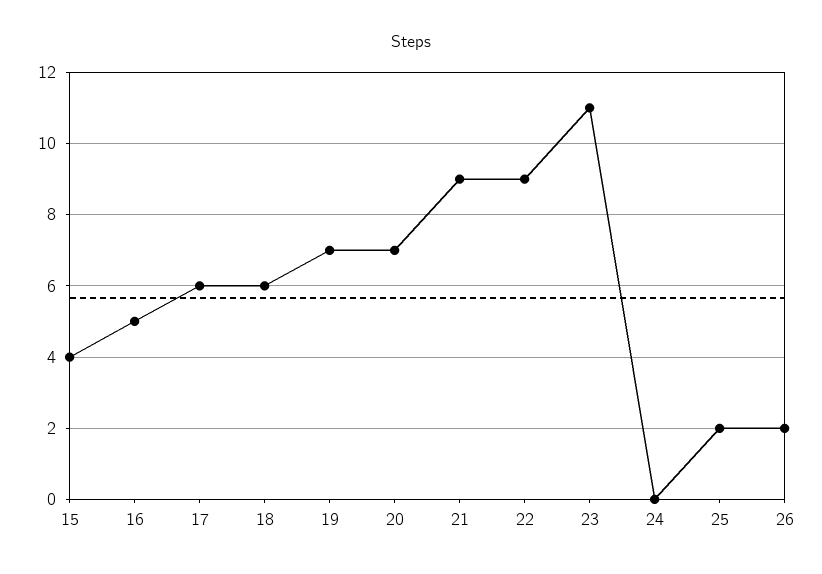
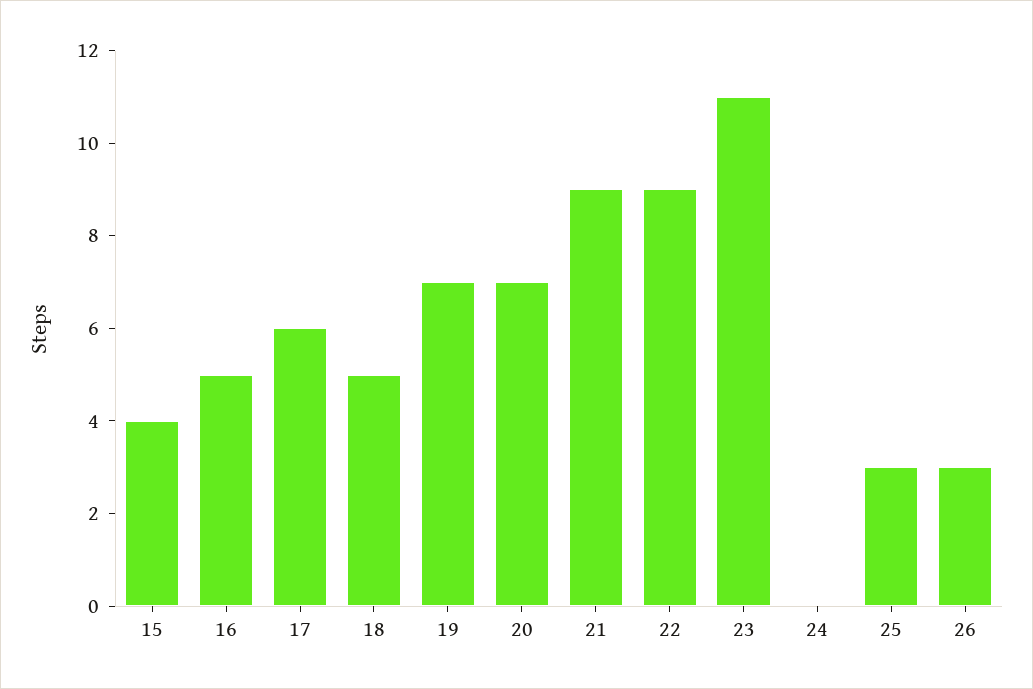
18: 6 -> 5
25: 2 -> 3
26: 2 -> 3

